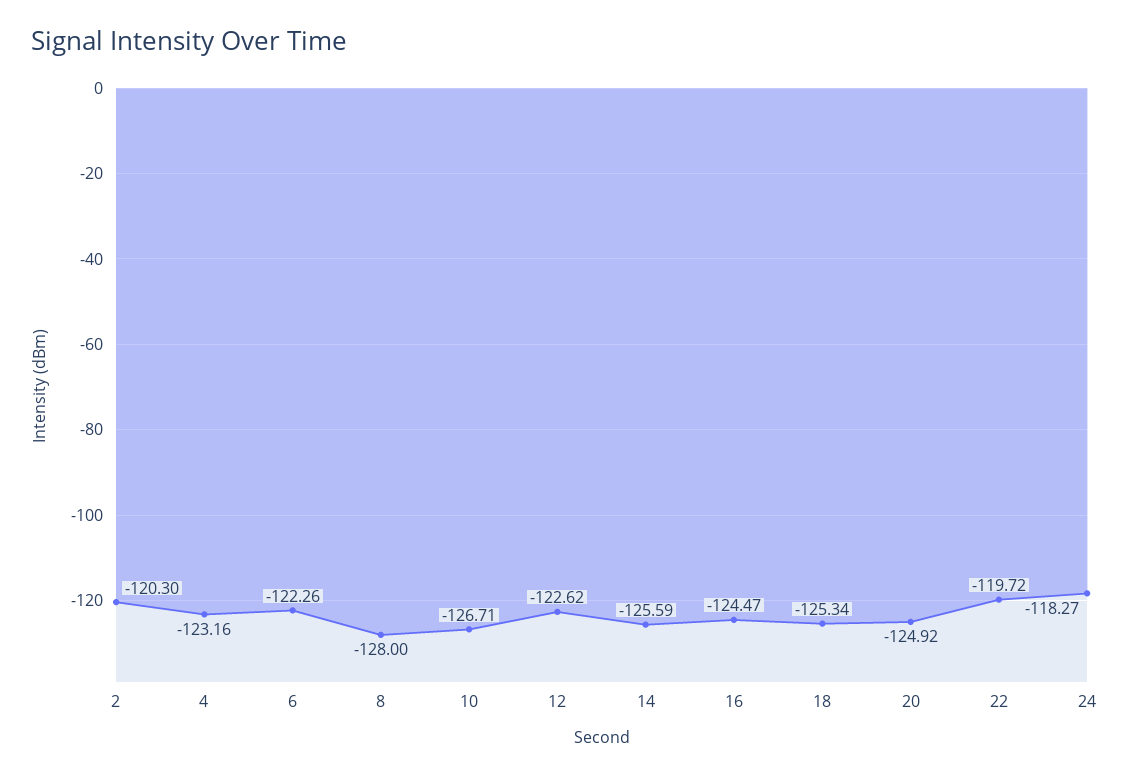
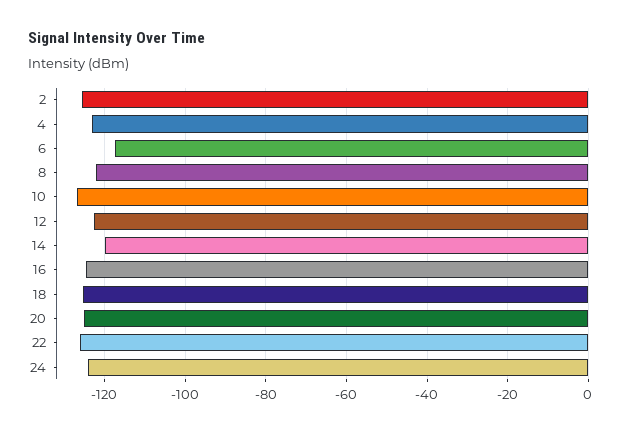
2: -120.3 -> -126
6: -122.26 -> -118
8: -128 -> -122
14: -125.59 -> -120
22: -119.72 -> -126
24: -118.27 -> -124

